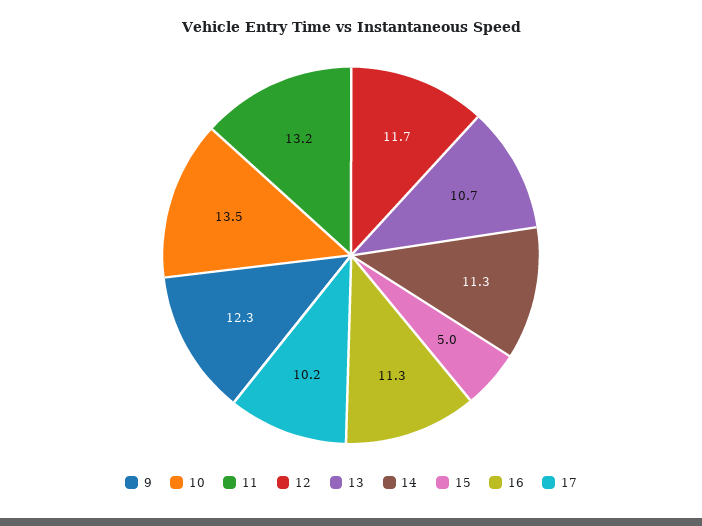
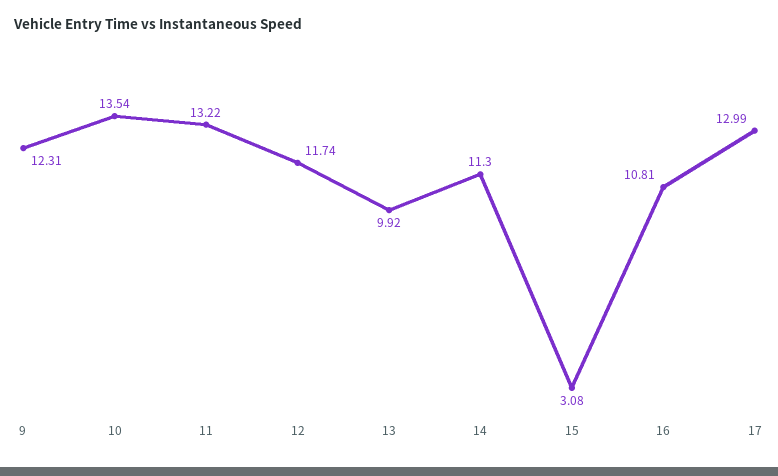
13: 10.7 -> 9.92
15: 5 -> 3.08
16: 11.3 -> 10.81
17: 10.2 -> 12.99

